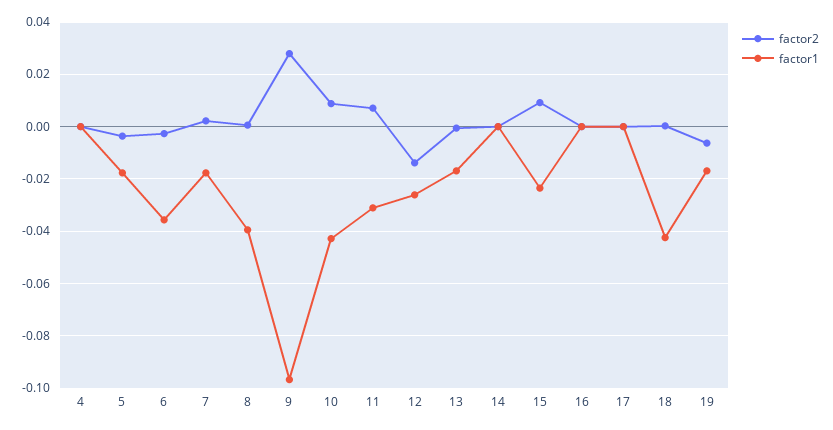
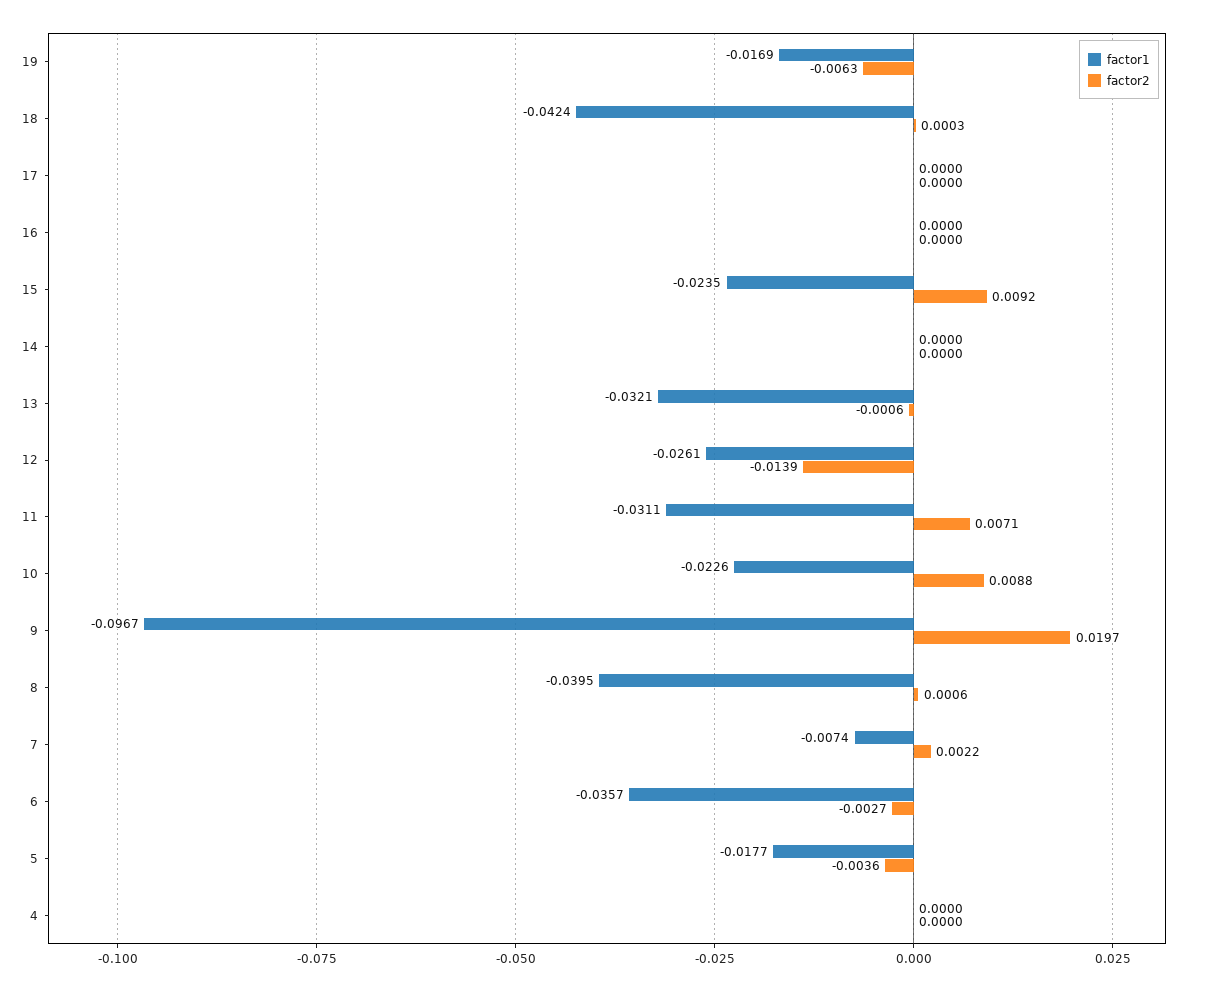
factor1, 7: -0.0175 -> -0.0074
factor2, 9: 0.0275 -> 0.0197
factor1, 10: -0.0425 -> -0.0226
factor1, 13: -0.0175 -> -0.0321

